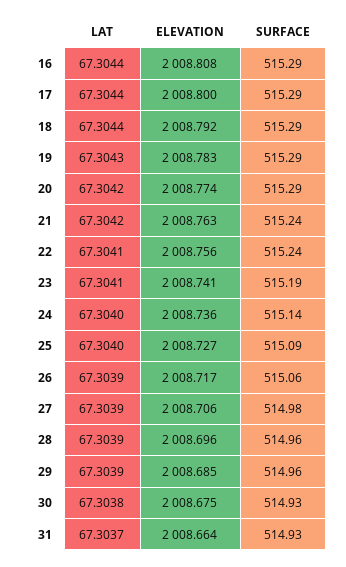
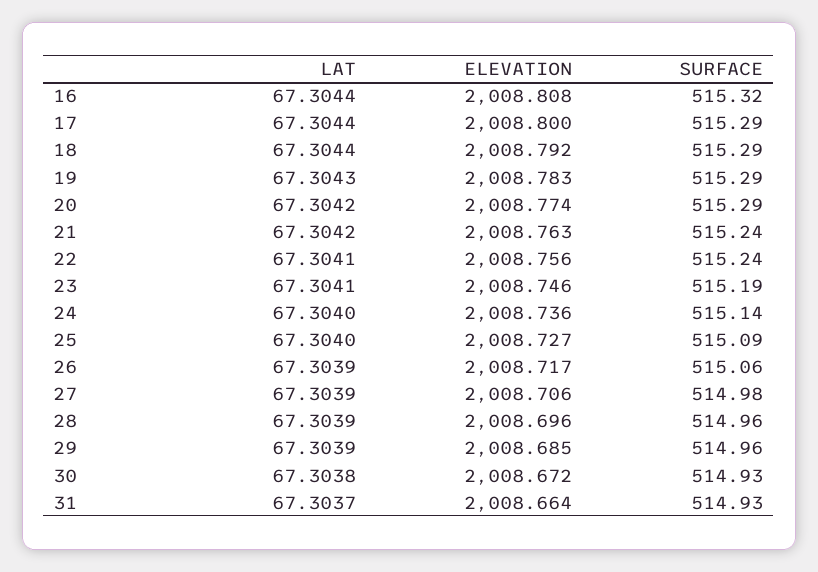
SURFACE, 16: 515.29 -> 515.32
ELEVATION, 23: 2008.741 -> 2008.746
ELEVATION, 30: 2008.675 -> 2008.672

